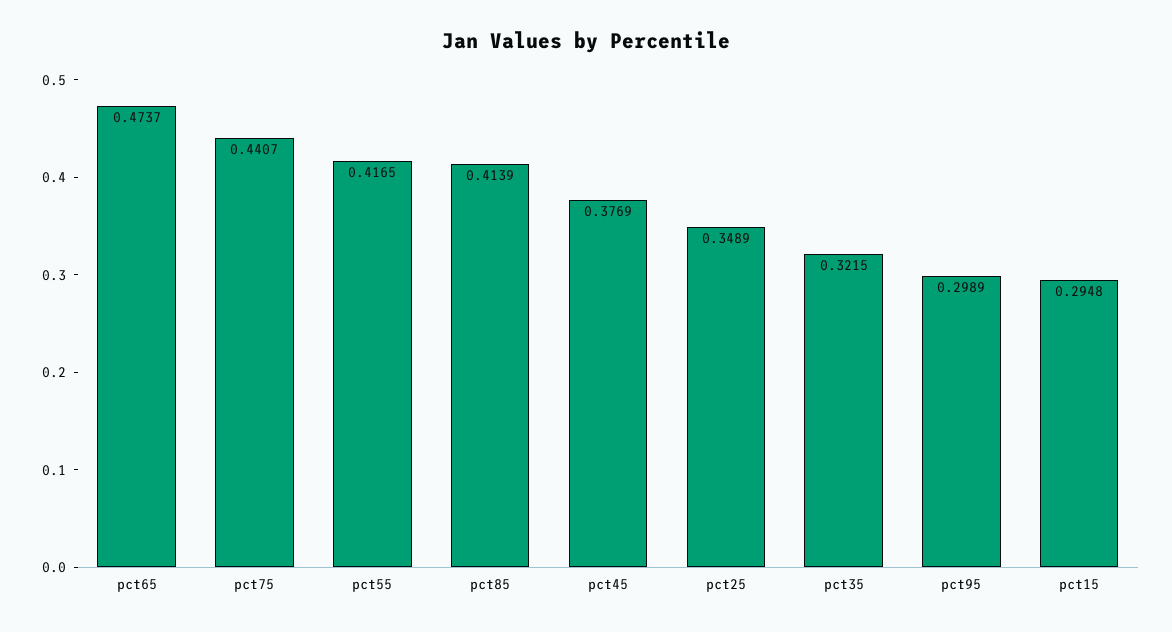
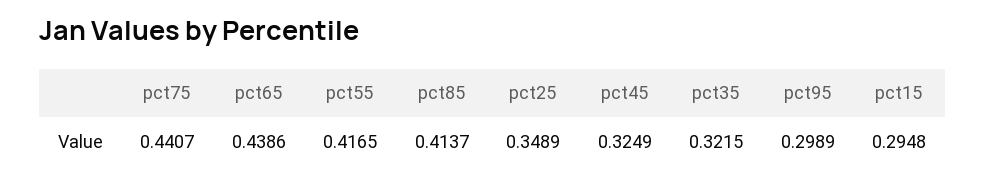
pct65: 0.4737 -> 0.4386
pct85: 0.4139 -> 0.4137
pct45: 0.3769 -> 0.3249

